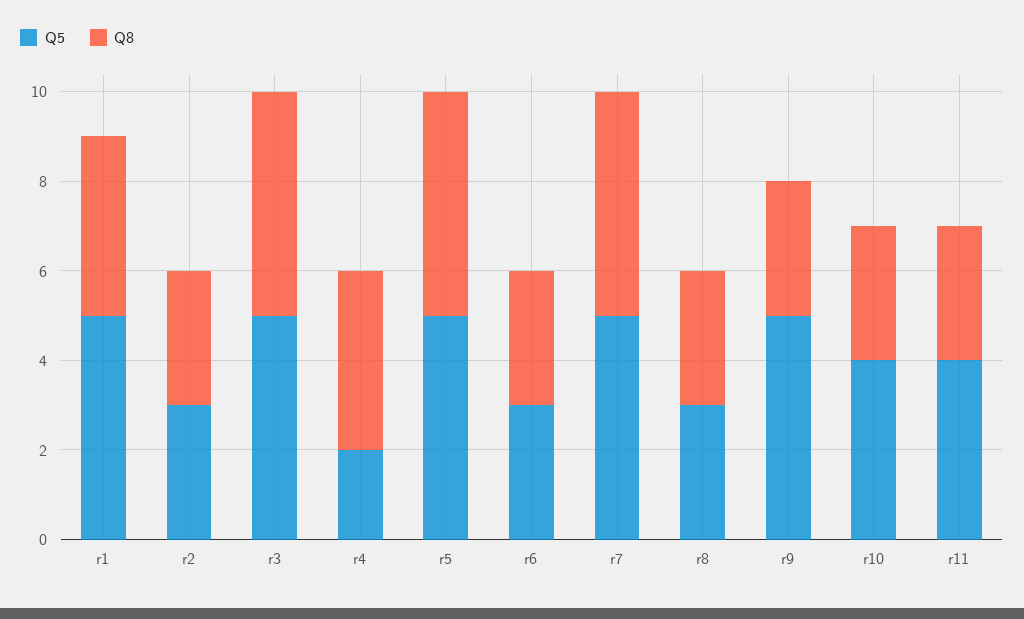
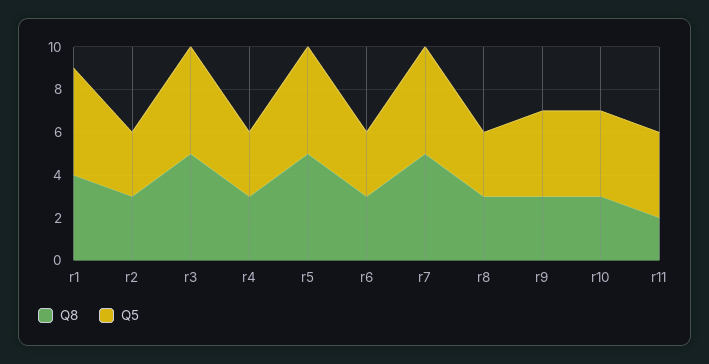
Q5, r4: 2 -> 3
Q8, r4: 4 -> 3
Q5, r9: 5 -> 4
Q8, r11: 3 -> 2

